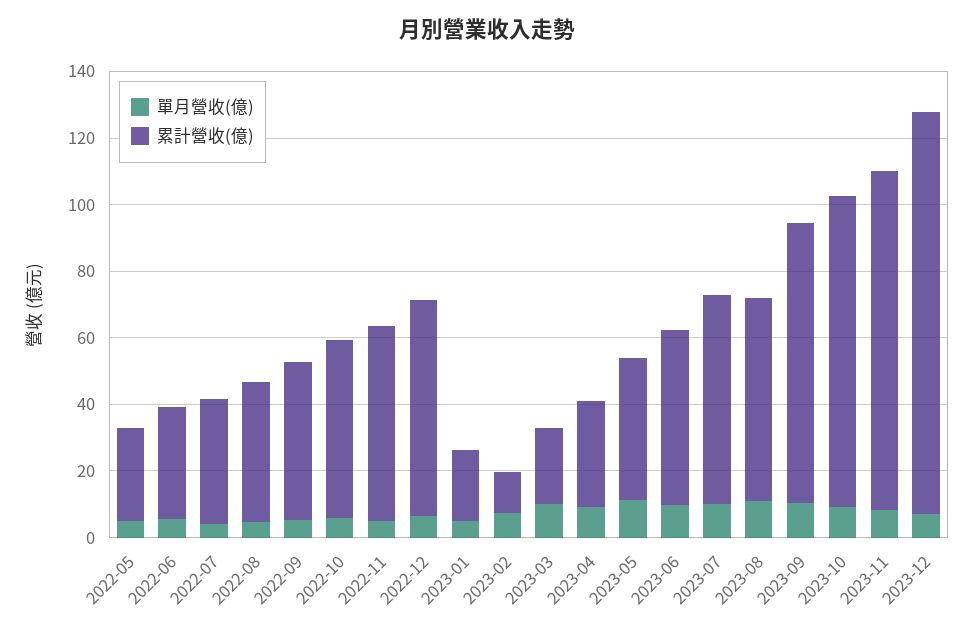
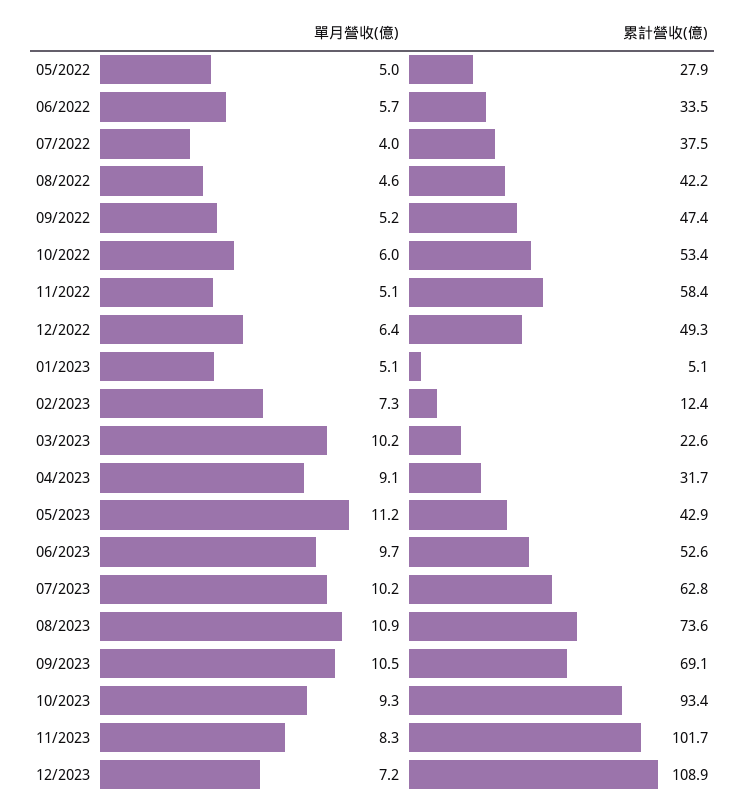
累計營收(億), 2022-12: 65 -> 49.3
累計營收(億), 2023-01: 20 -> 5.1
累計營收(億), 2023-08: 60 -> 73.6
累計營收(億), 2023-09: 85 -> 69.1
累計營收(億), 2023-12: 120 -> 108.9

